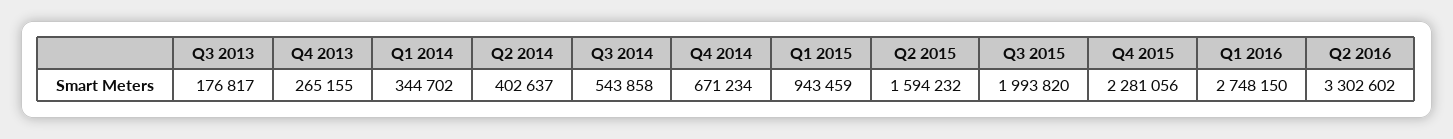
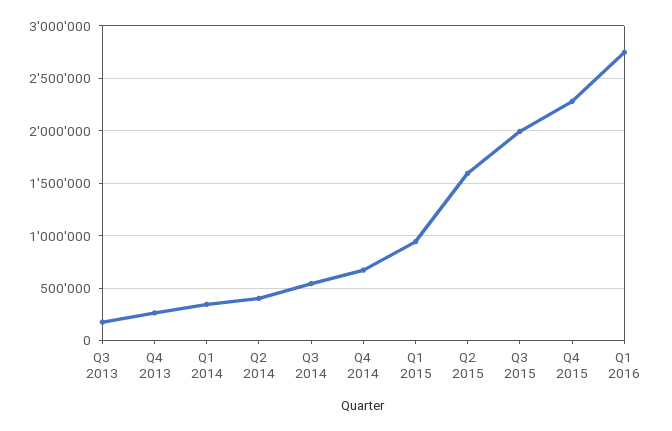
Q2 2016: 3302602 -> none

